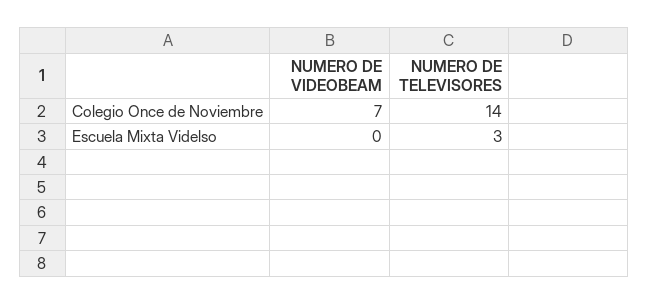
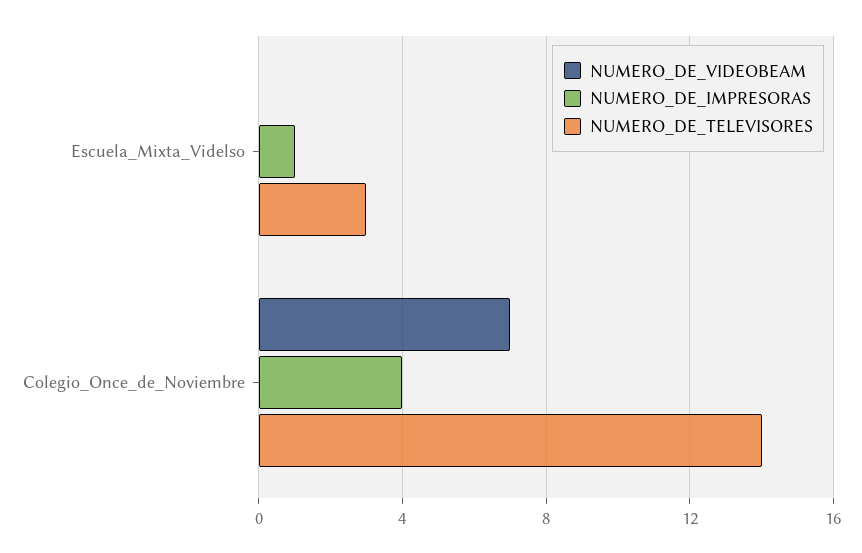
NUMERO_DE_IMPRESORAS, Escuela Mixta Videlso: none -> 1
NUMERO_DE_IMPRESORAS, Colegio Once de Noviembre: none -> 4

